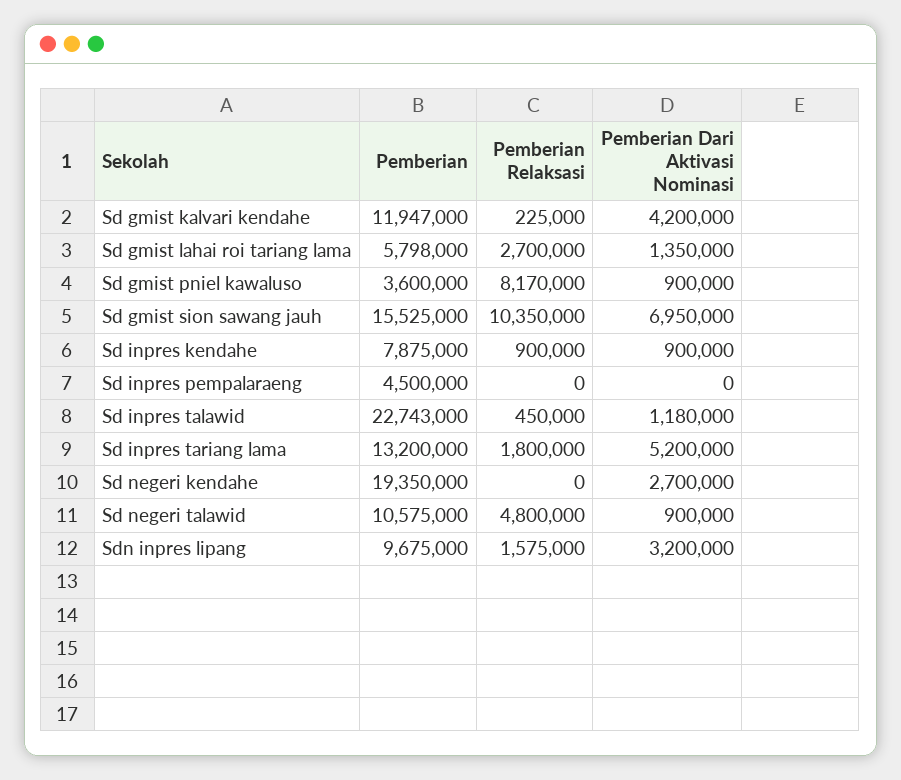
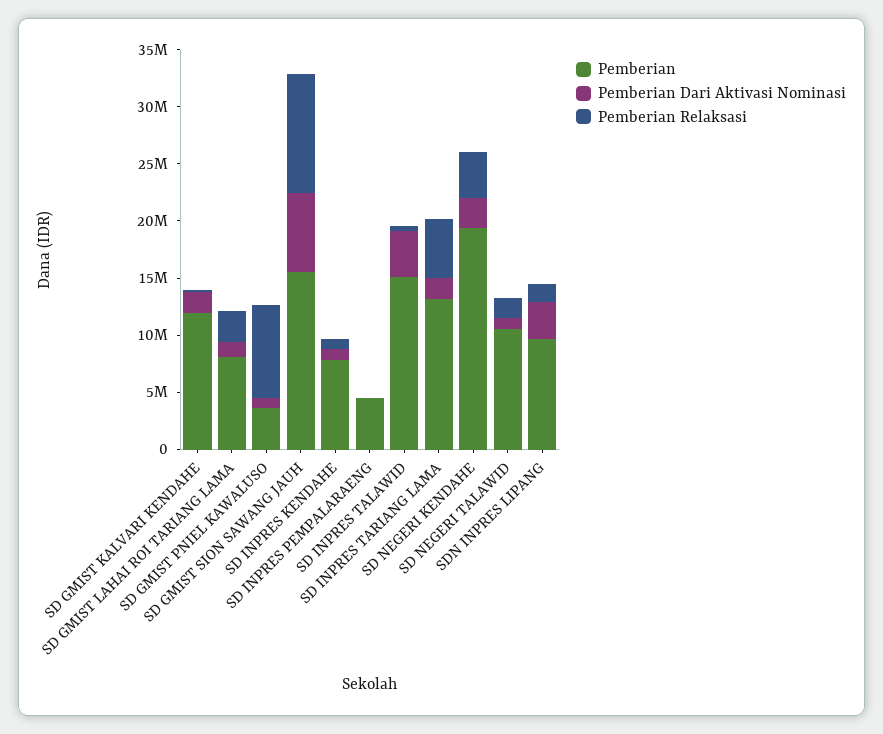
Pemberian Dari Aktivasi Nominasi, Sd gmist kalvari kendahe: 4200000 -> 2000000
Pemberian, Sd gmist lahai roi tariang lama: 5798000 -> 8000000
Pemberian, Sd inpres talawid: 22743000 -> 15000000
Pemberian Dari Aktivasi Nominasi, Sd inpres talawid: 1180000 -> 4000000
Pemberian Relaksasi, Sd inpres tariang lama: 1800000 -> 5000000
Pemberian Dari Aktivasi Nominasi, Sd inpres tariang lama: 5200000 -> 2000000
Pemberian Relaksasi, Sd negeri kendahe: 0 -> 4000000
Pemberian Relaksasi, Sd negeri talawid: 4800000 -> 2000000

